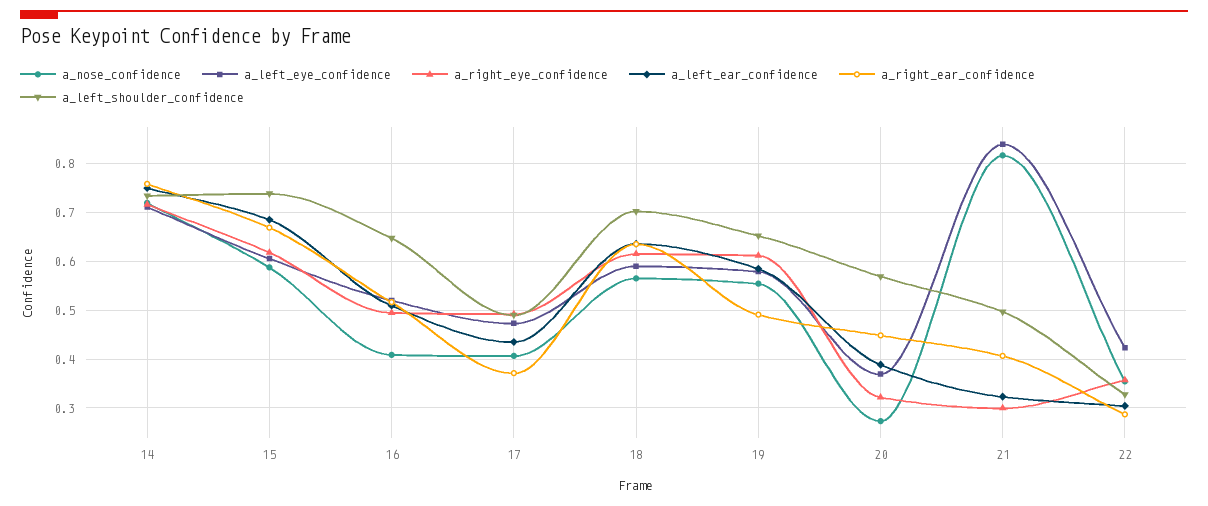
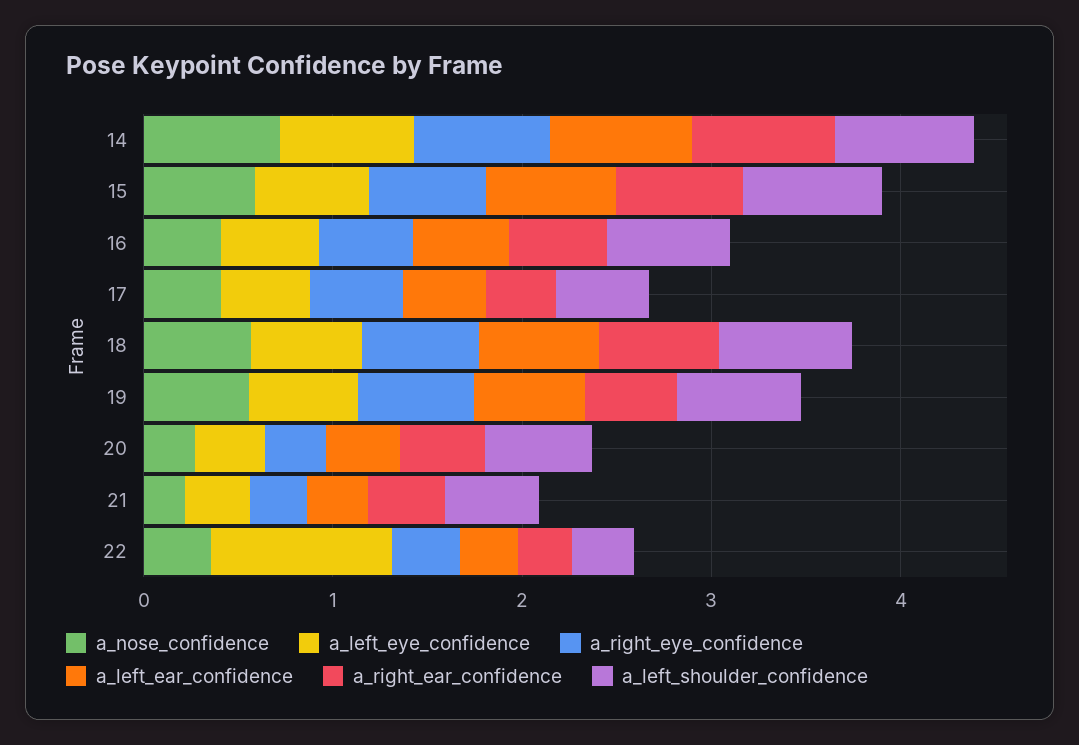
a_nose_confidence, 21: 0.82 -> 0.2
a_left_eye_confidence, 21: 0.84 -> 0.4
a_left_eye_confidence, 22: 0.42 -> 1

